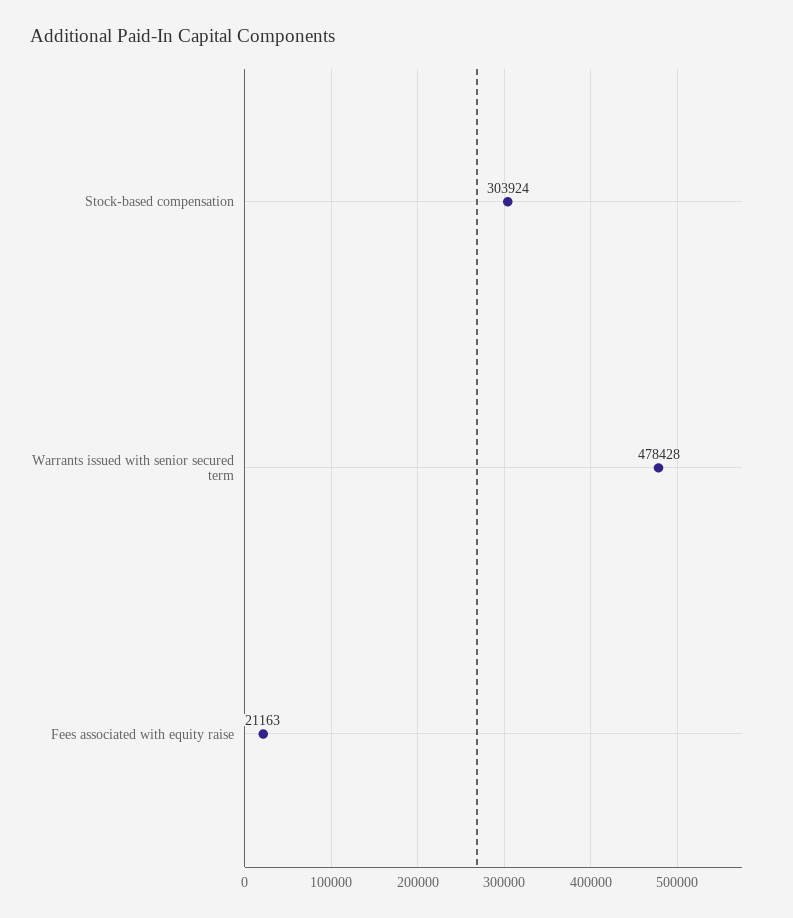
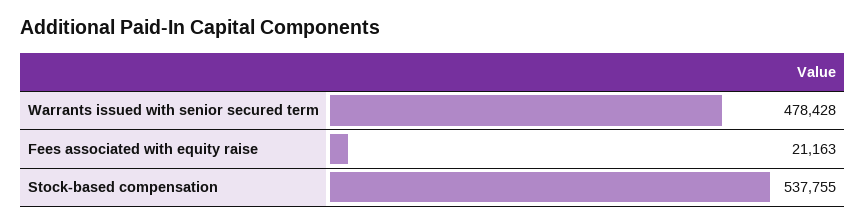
Stock-based compensation: 303924 -> 537755

